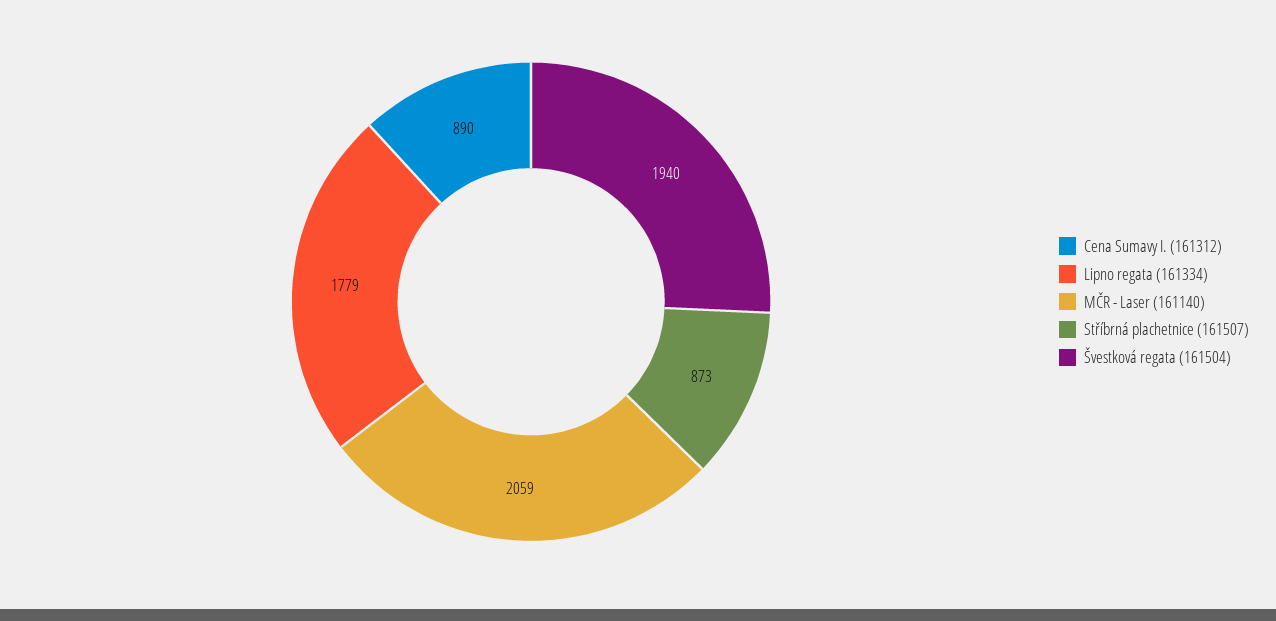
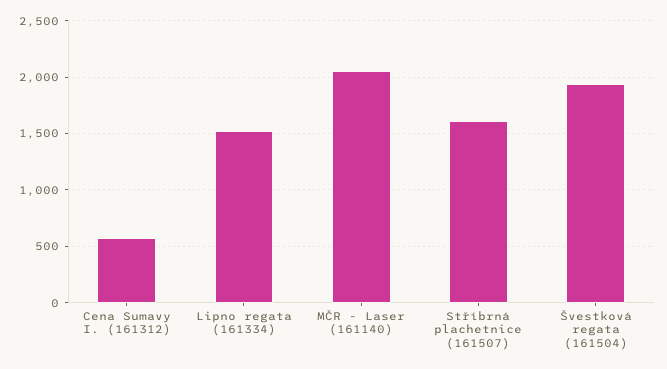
Cena Sumavy I. (161312): 890 -> 600
Lipno regata (161334): 1779 -> 1500
Stříbrná plachetnice (161507): 873 -> 1600

